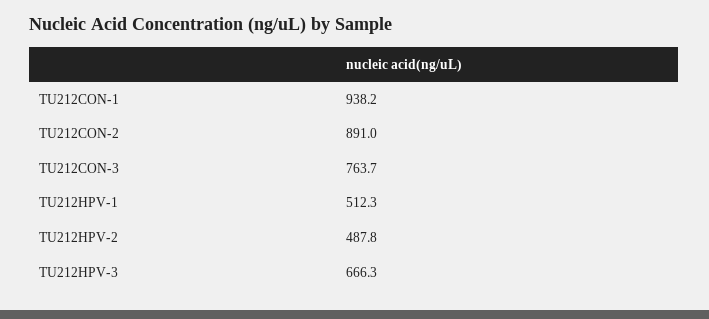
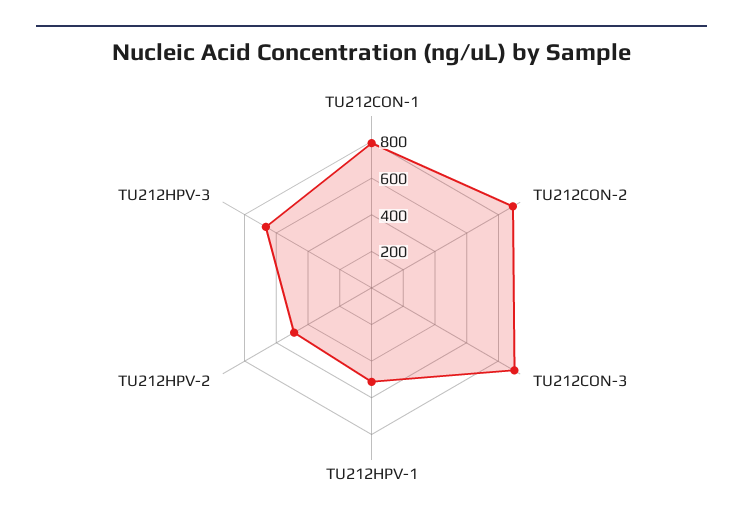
TU212CON-1: 938.2 -> 800
TU212CON-3: 763.7 -> 900

